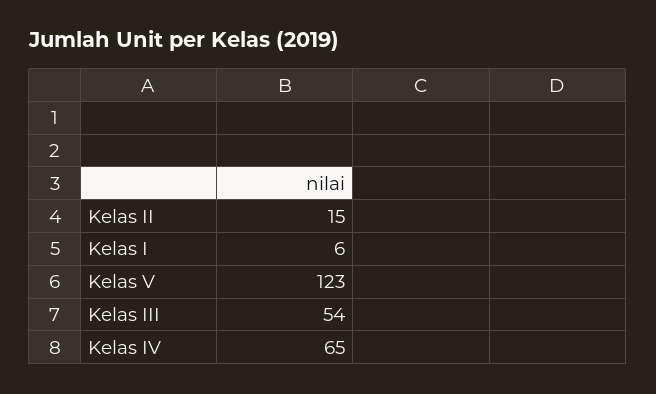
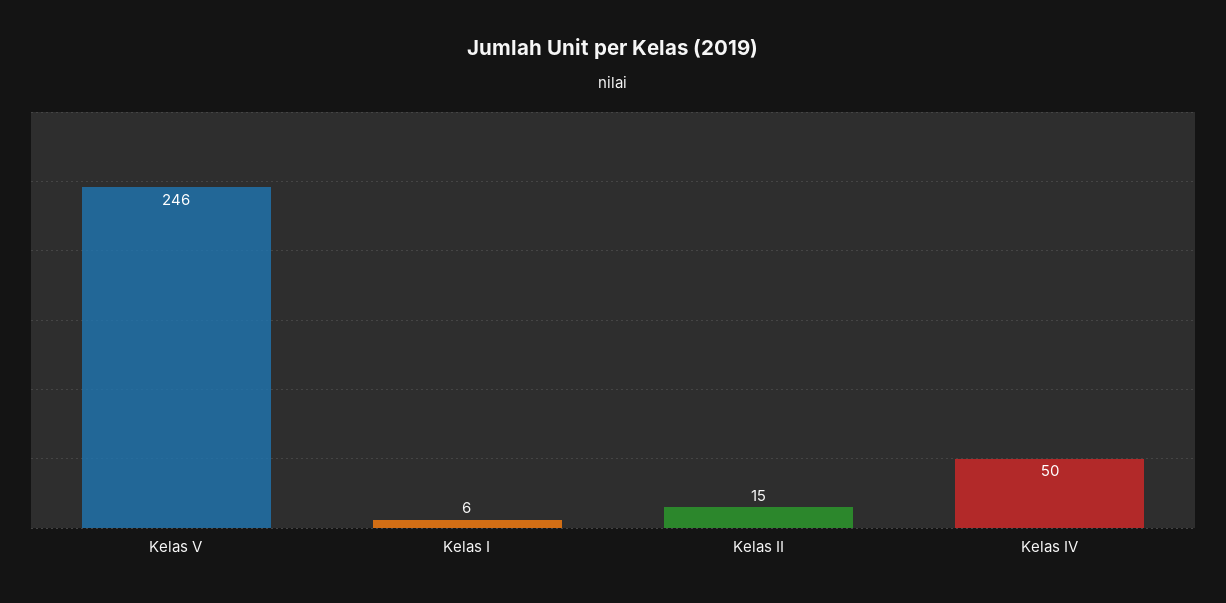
Kelas V: 123 -> 246
Kelas III: 54 -> none
Kelas IV: 65 -> 50

